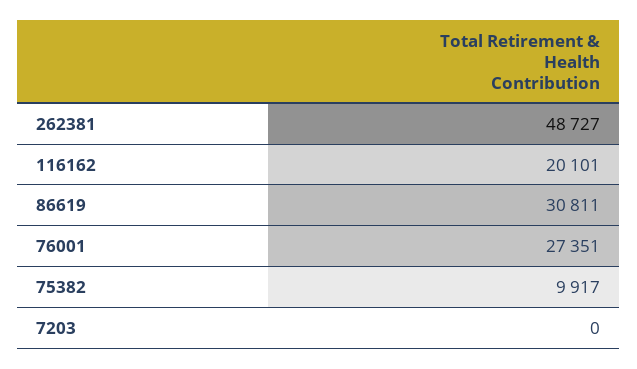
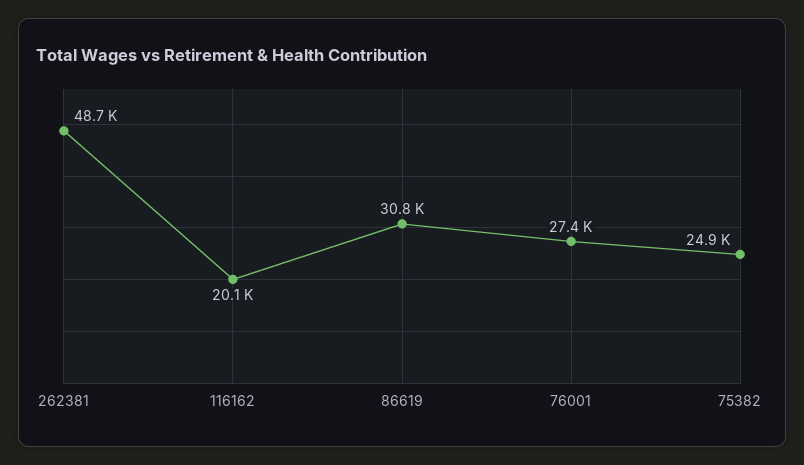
75382: 9917 -> 24900
7203: 0 -> none

